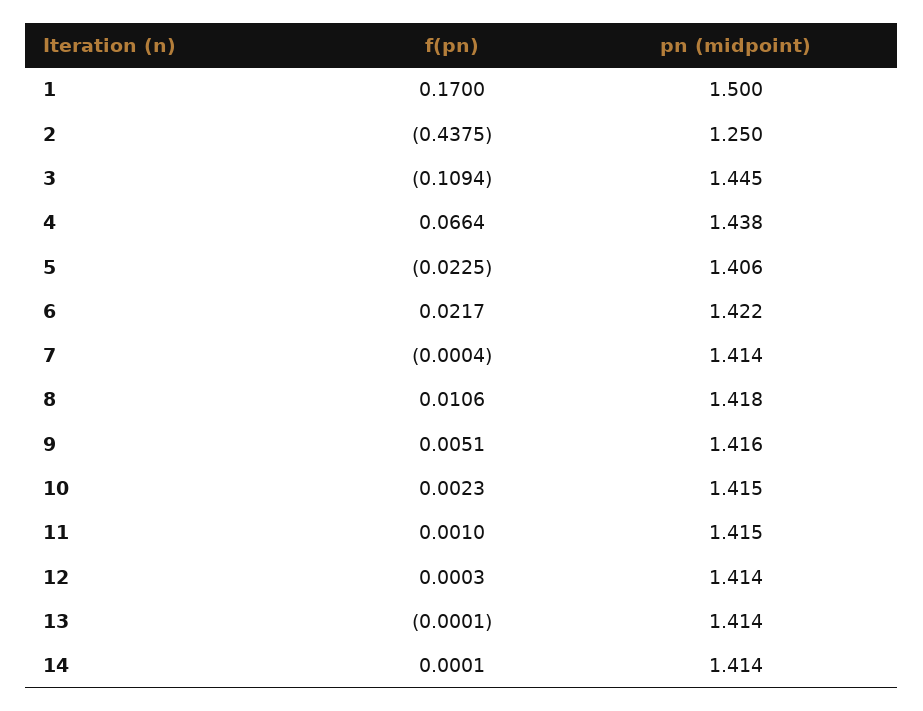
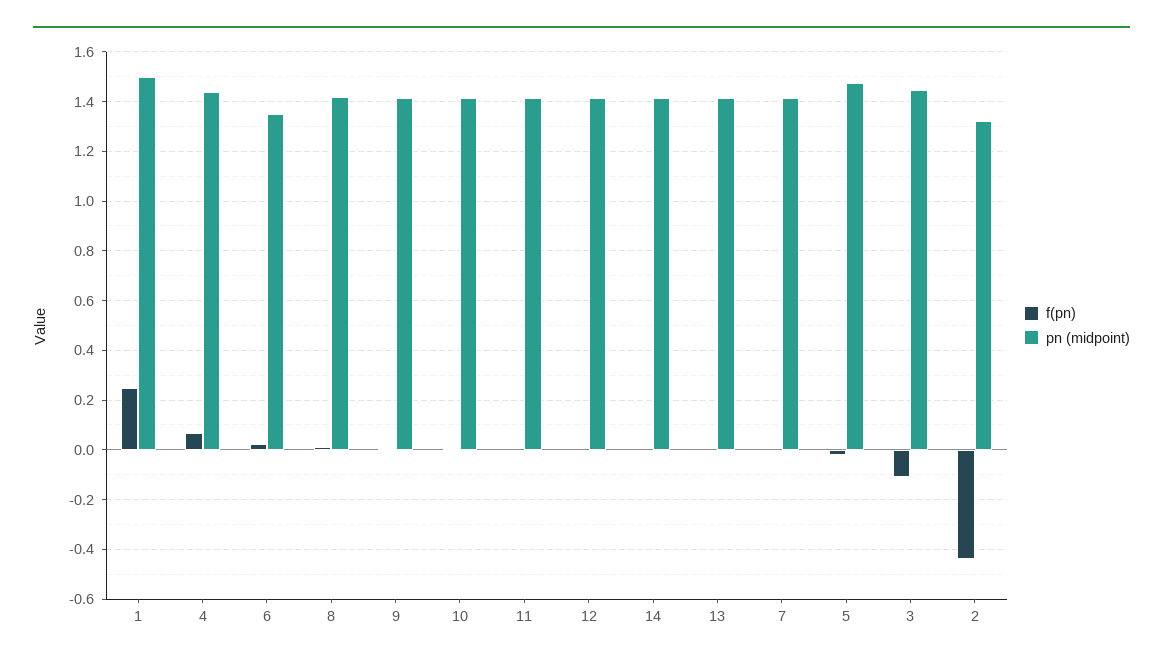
f(pn), 1: 0.17 -> 0.25
pn (midpoint), 2: 1.25 -> 1.325
pn (midpoint), 5: 1.406 -> 1.475
pn (midpoint), 6: 1.422 -> 1.35

